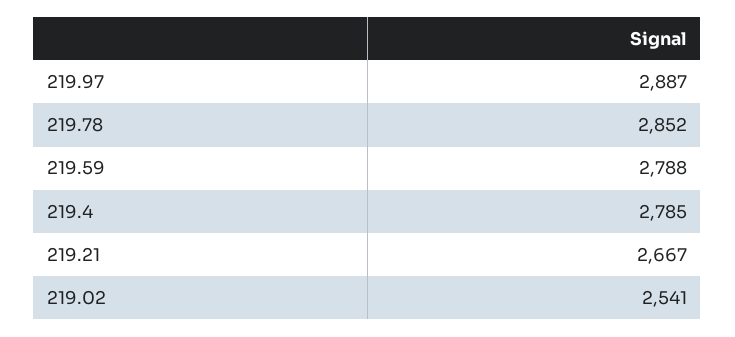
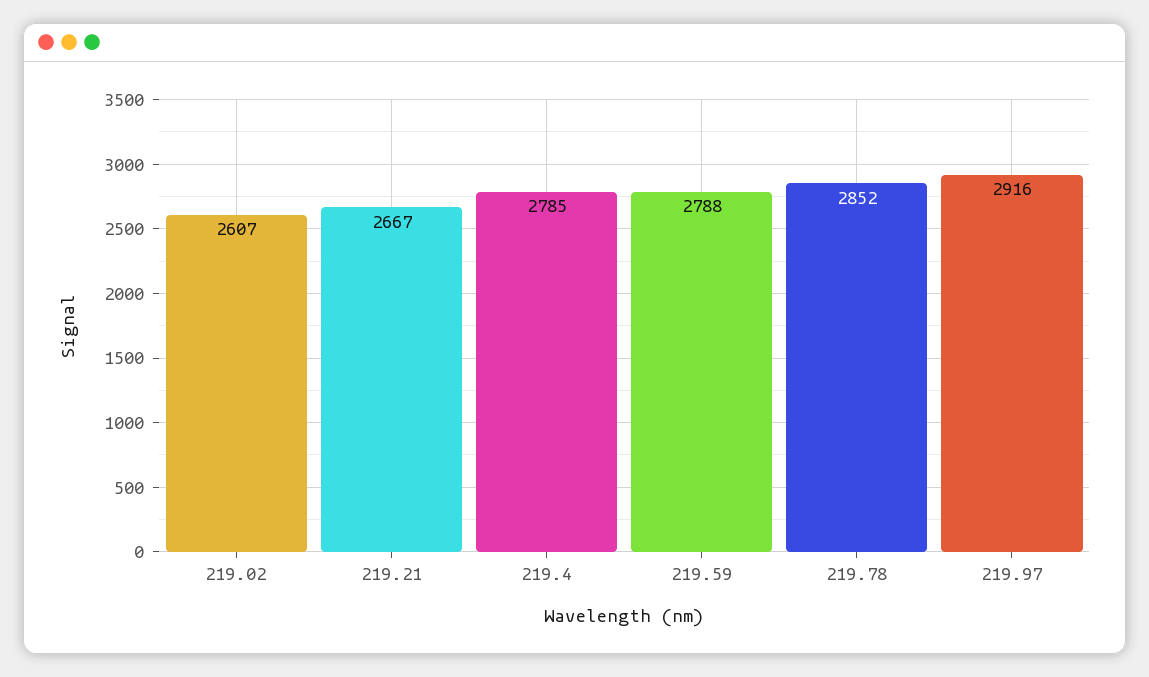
219.97: 2887 -> 2916
219.02: 2541 -> 2607

